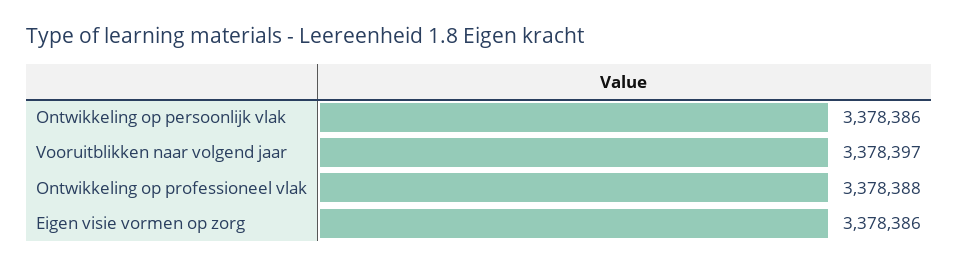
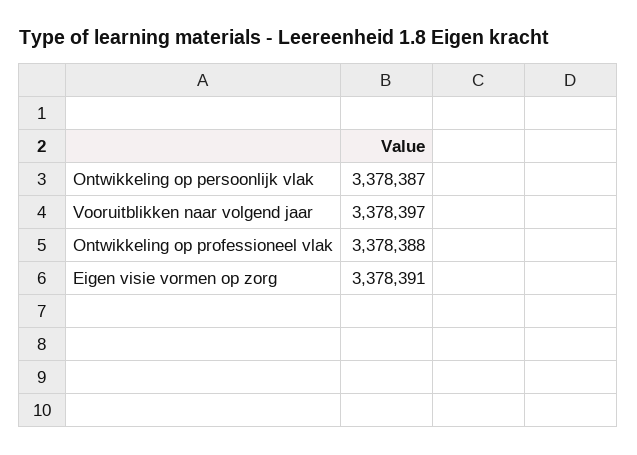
Ontwikkeling op persoonlijk vlak: 3378386 -> 3378387
Eigen visie vormen op zorg: 3378386 -> 3378391

